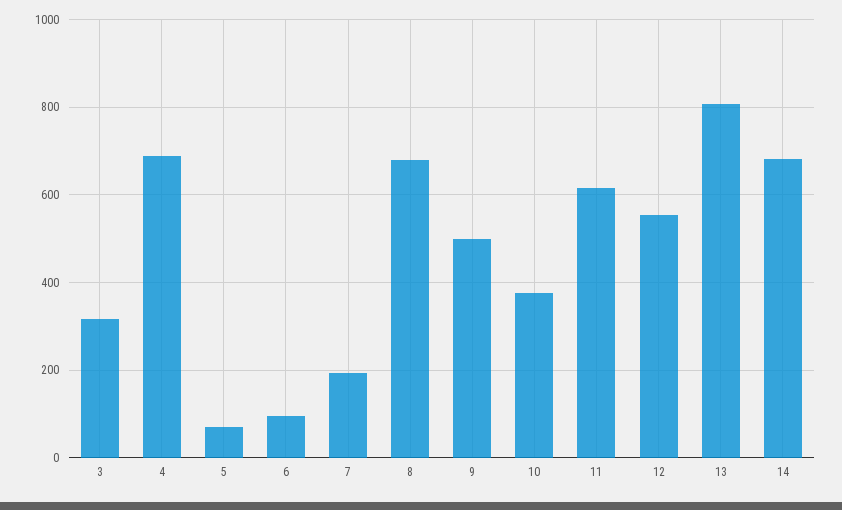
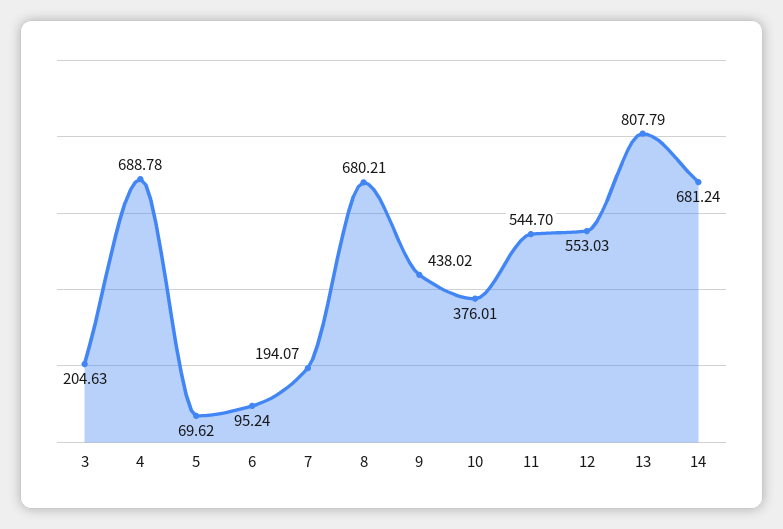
3: 320 -> 204.63
9: 500 -> 438.02
11: 620 -> 544.7

